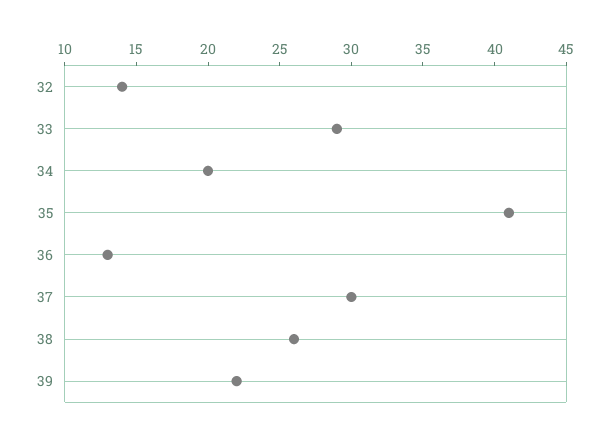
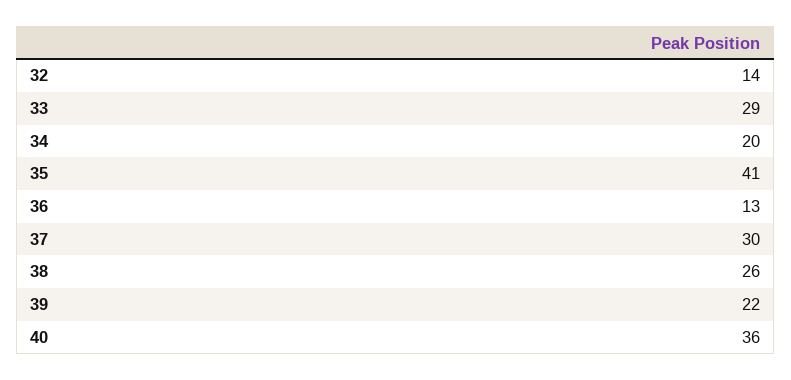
40: none -> 36

